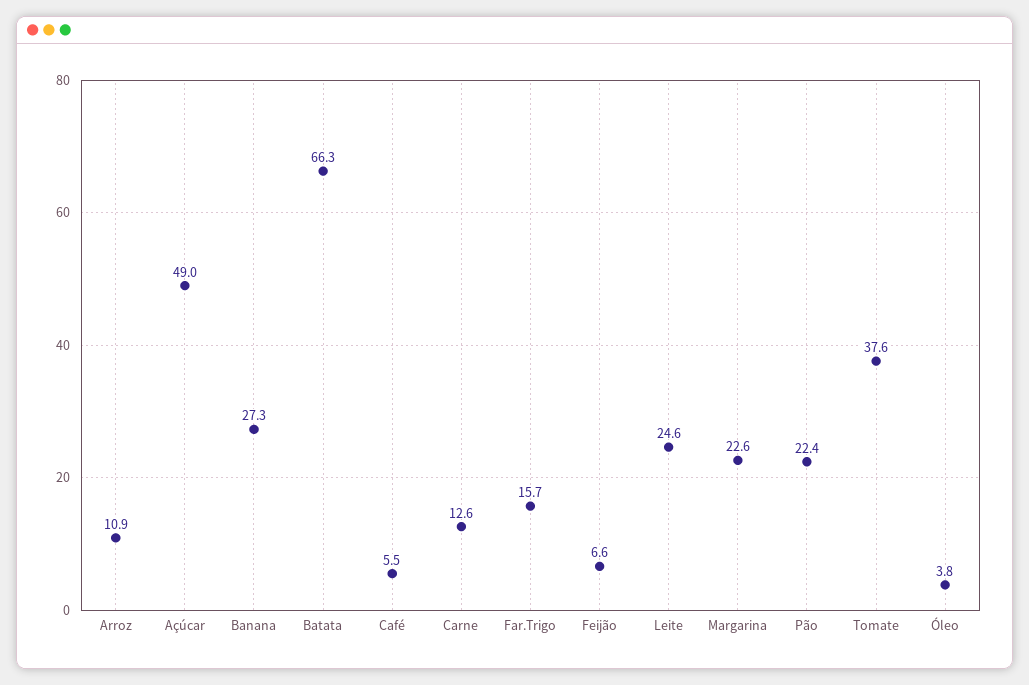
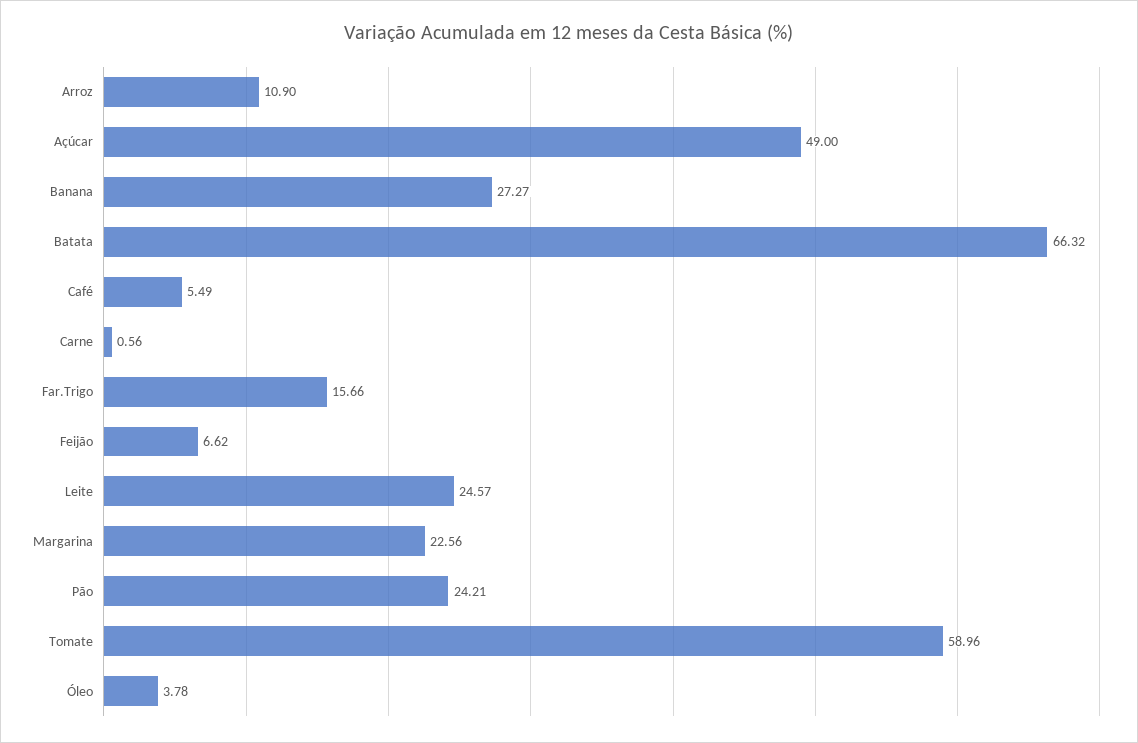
Carne: 12.6 -> 0.56
Pão: 22.4 -> 24.21
Tomate: 37.6 -> 58.96

